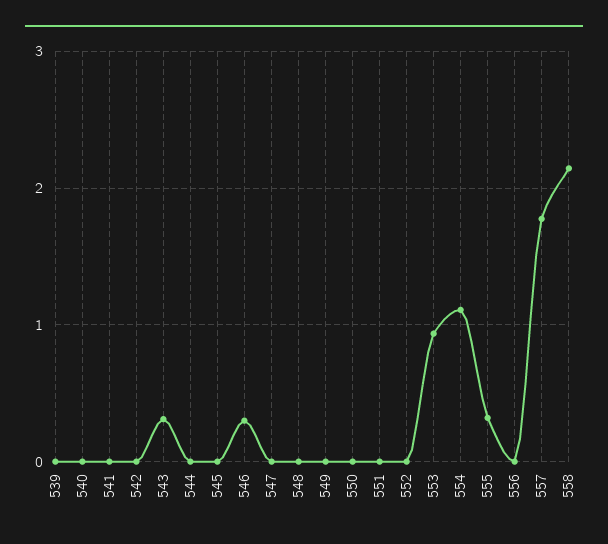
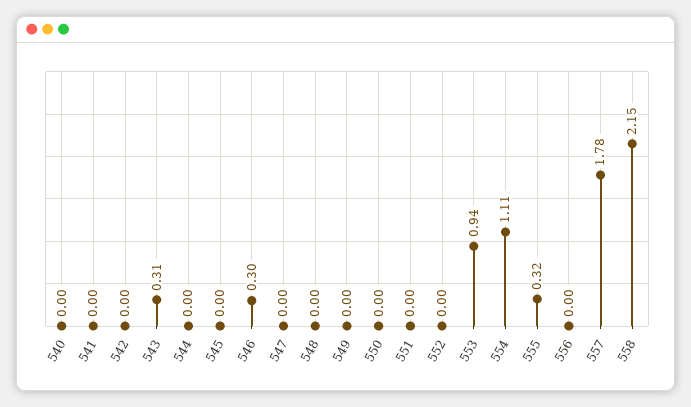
539: 0 -> none

